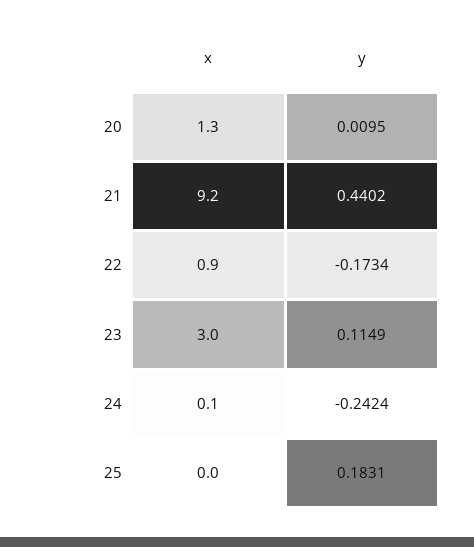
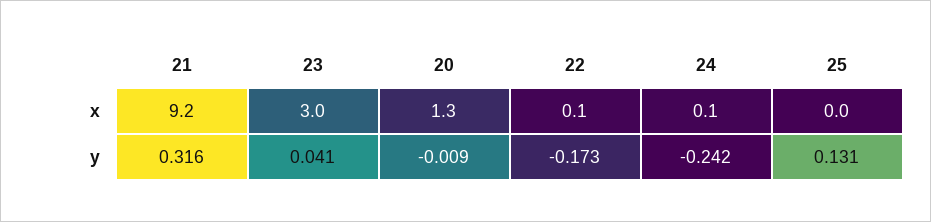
y, 20: 0.0095 -> -0.009
y, 21: 0.4402 -> 0.316
x, 22: 0.9 -> 0.1
y, 23: 0.1149 -> 0.041
y, 25: 0.1831 -> 0.131

